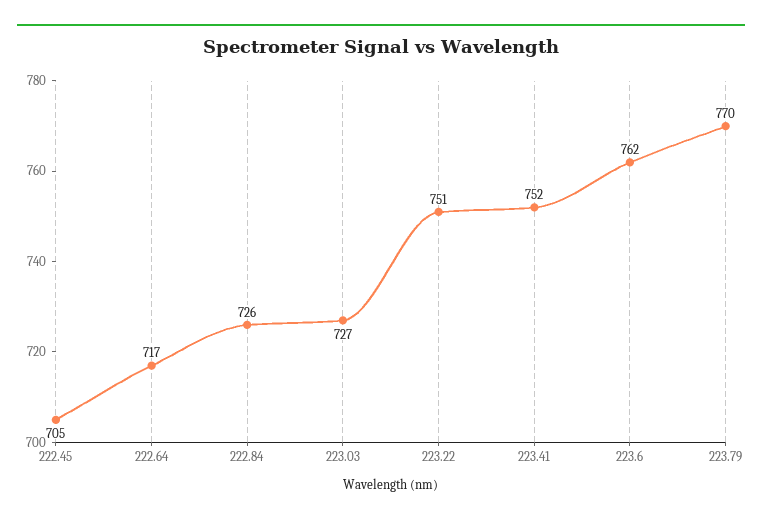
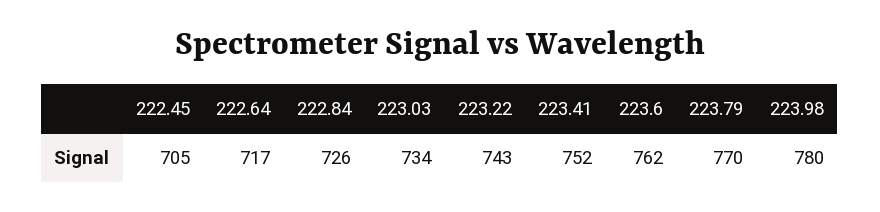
223.03: 727 -> 734
223.22: 751 -> 743
223.98: none -> 780

